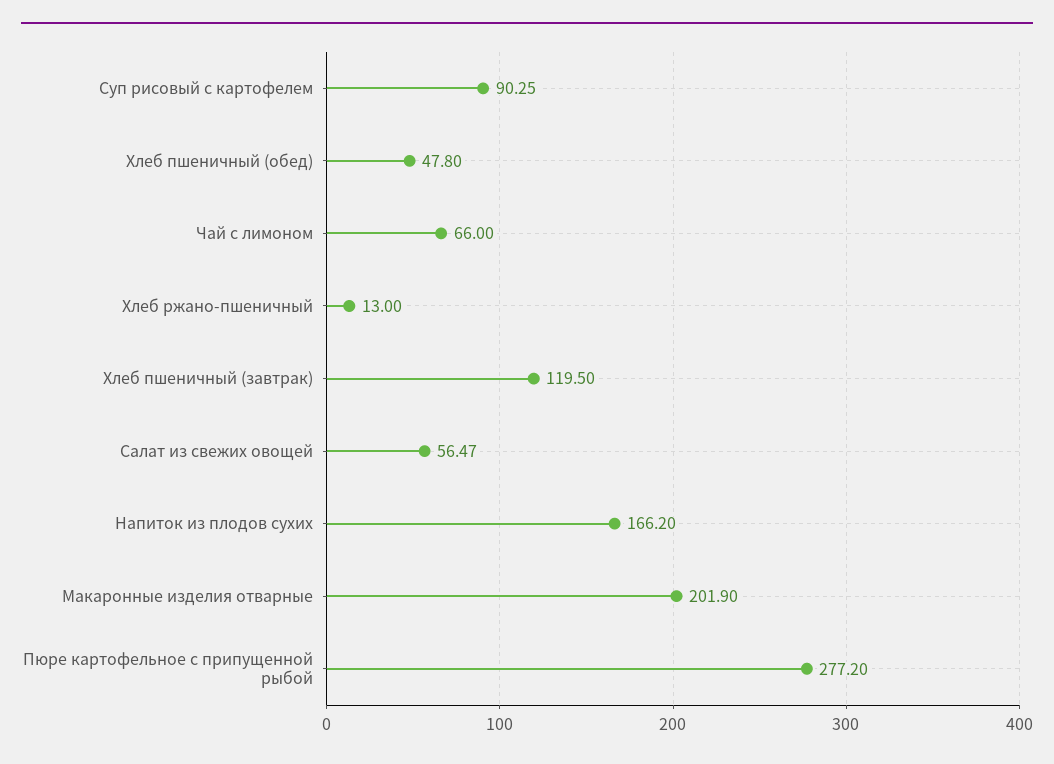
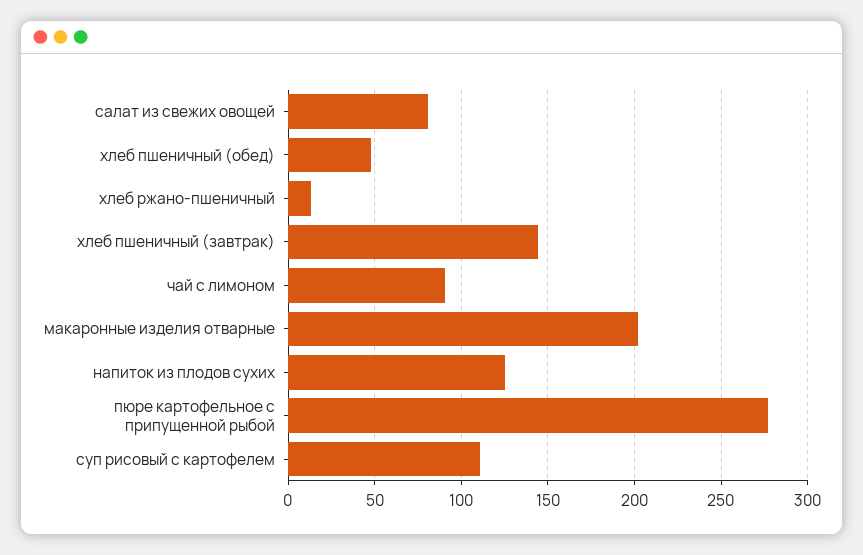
Суп рисовый с картофелем: 90.25 -> 110
Чай с лимоном: 66 -> 90
Хлеб пшеничный (завтрак): 119.5 -> 145
Салат из свежих овощей: 56.47 -> 80
Напиток из плодов сухих: 166.2 -> 125

